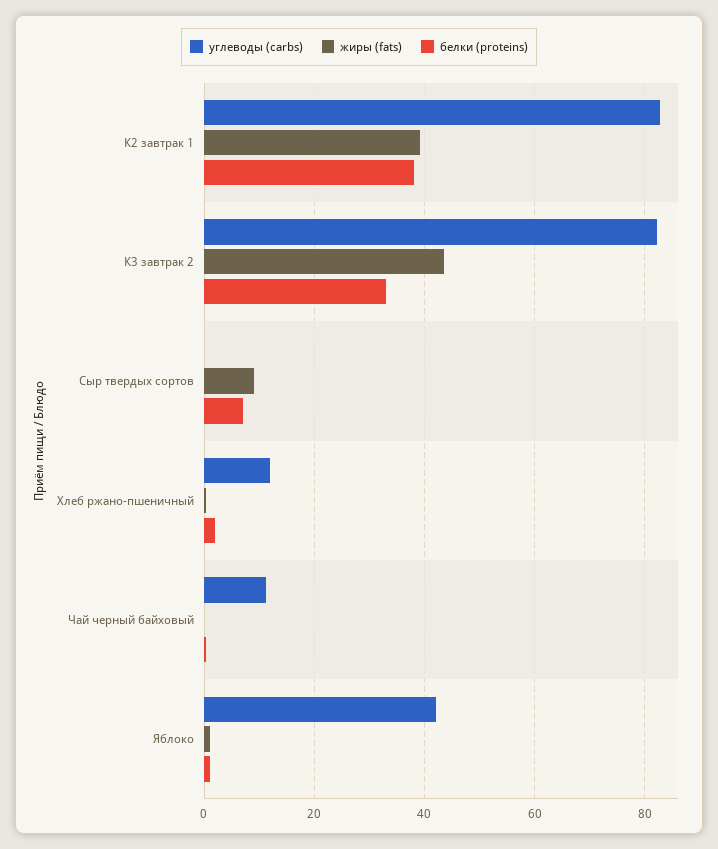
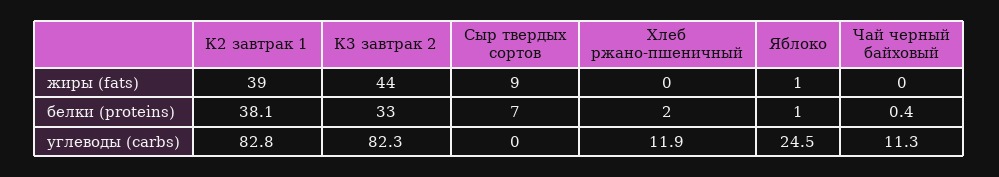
углеводы (carbs), Яблоко: 42 -> 24.5

